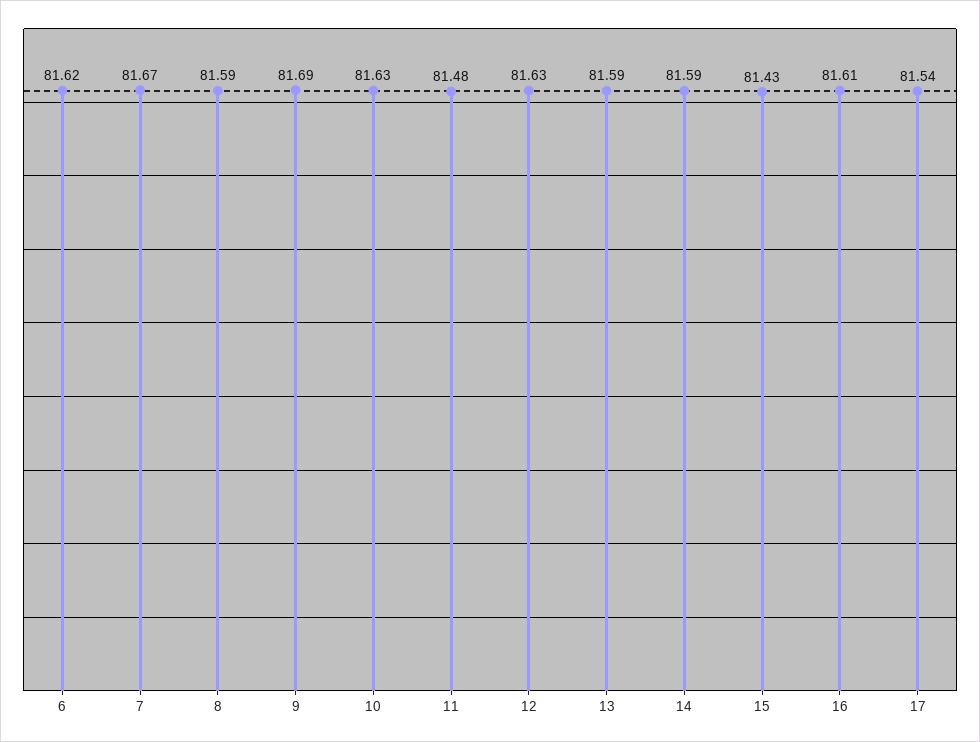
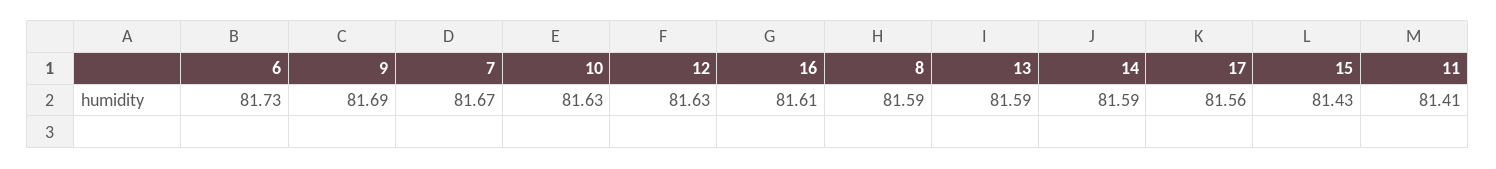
6: 81.62 -> 81.73
11: 81.48 -> 81.41
17: 81.54 -> 81.56

